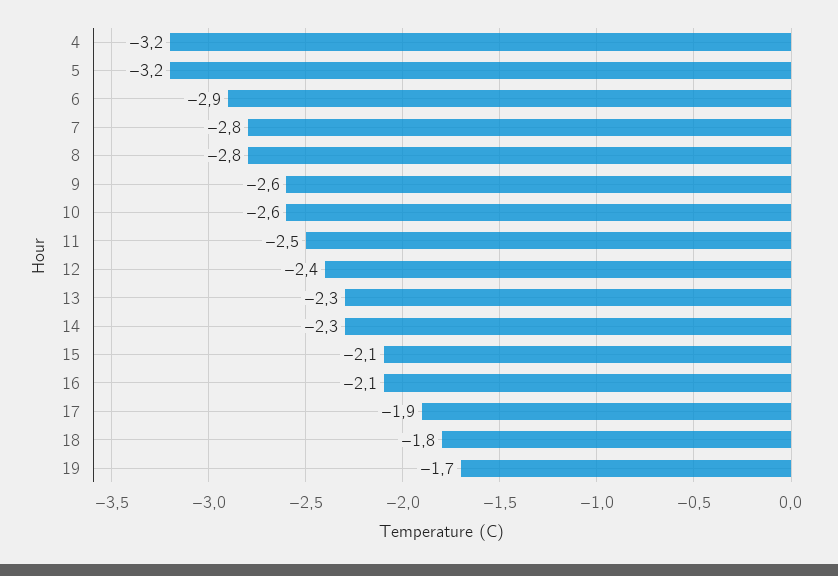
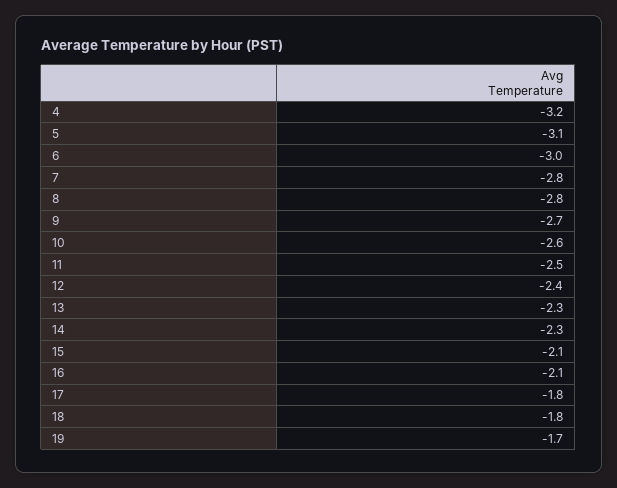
5: -3.2 -> -3.1
6: -2.9 -> -3
9: -2.6 -> -2.7
17: -1.9 -> -1.8

